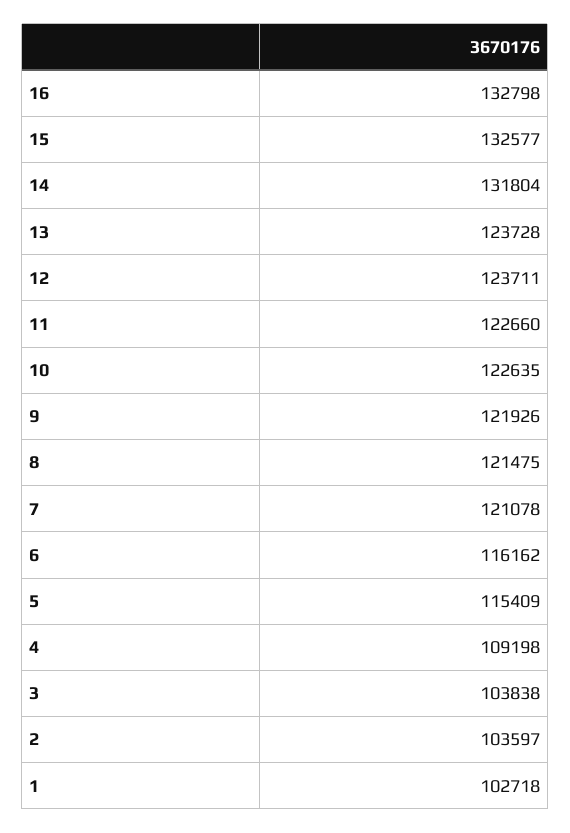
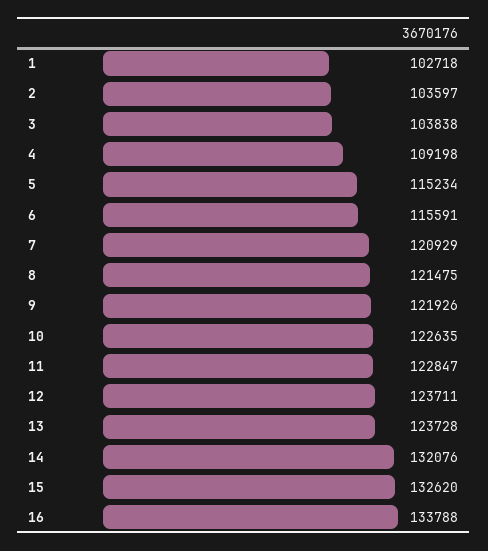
16: 132798 -> 133788
15: 132577 -> 132620
14: 131804 -> 132076
11: 122660 -> 122847
7: 121078 -> 120929
6: 116162 -> 115591
5: 115409 -> 115234

